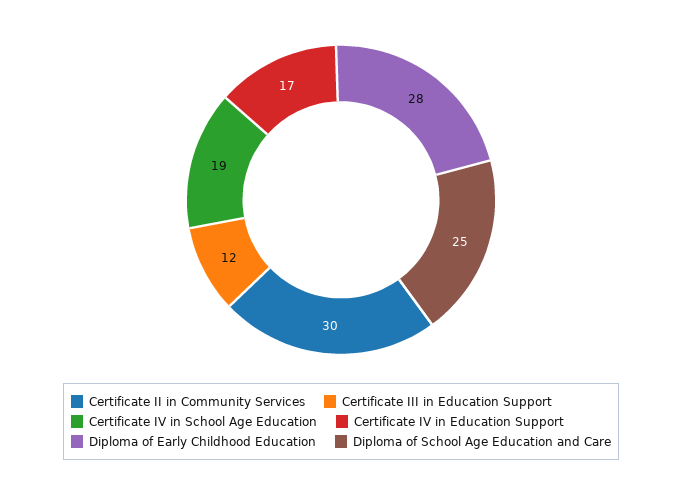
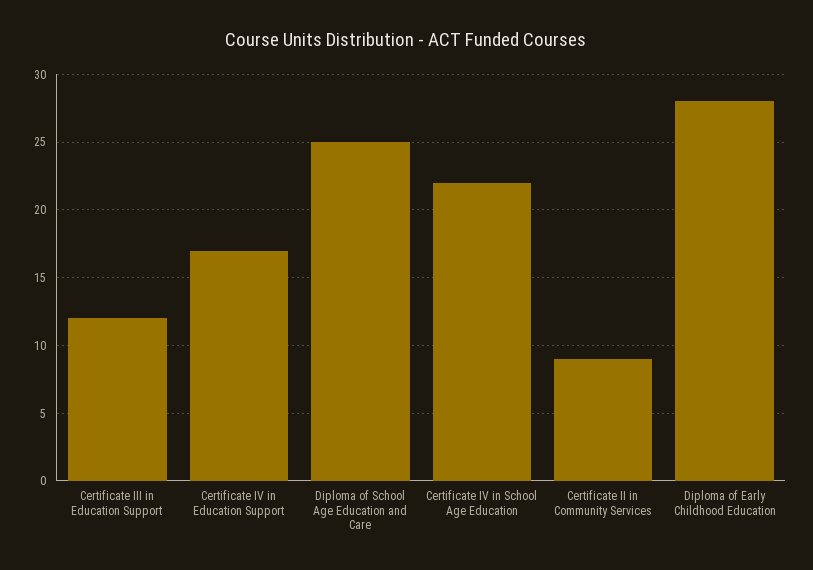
Certificate II in Community Services: 30 -> 9
Certificate IV in School Age Education: 19 -> 22

